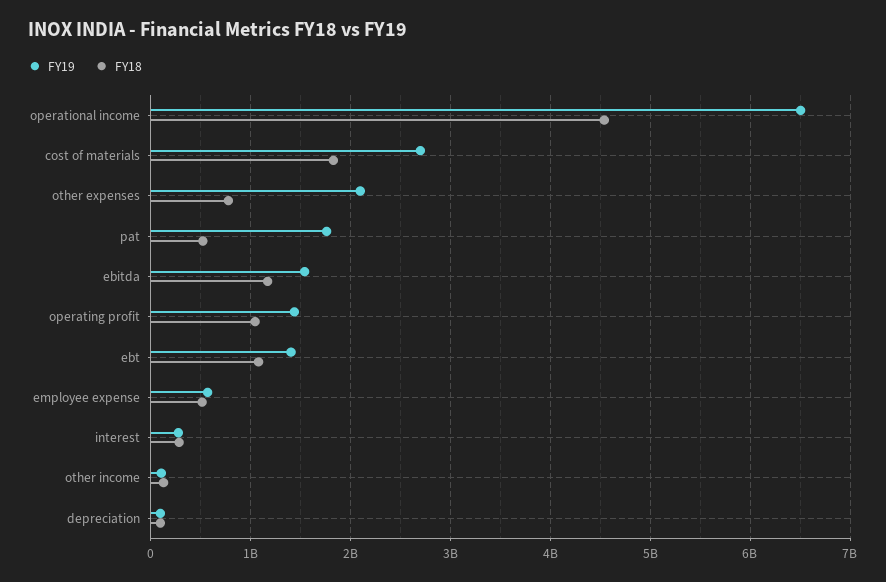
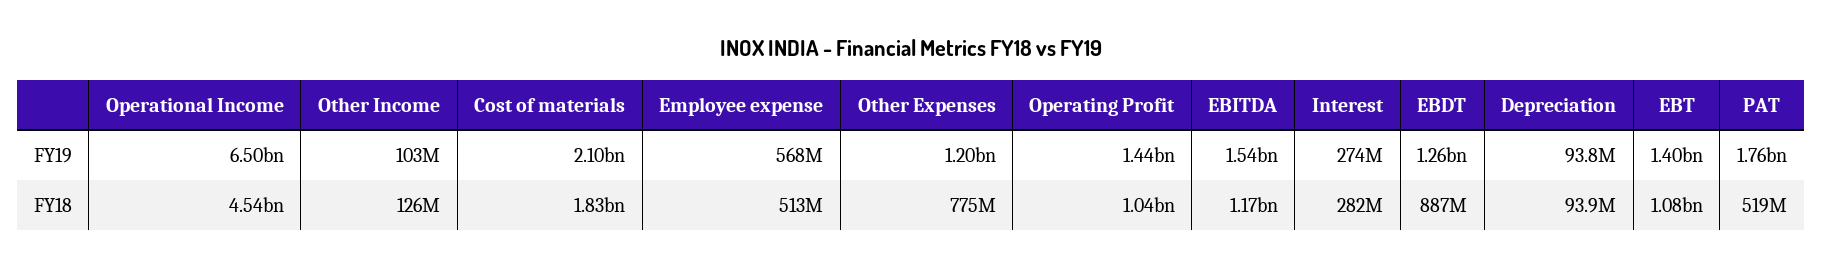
FY19, cost of materials: 2700000000 -> 2100000000
FY19, other expenses: 2100000000 -> 1200000000
FY19, EBDT: none -> 1260000000
FY18, EBDT: none -> 887000000

